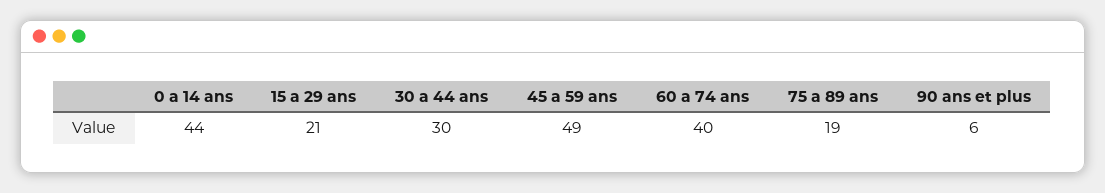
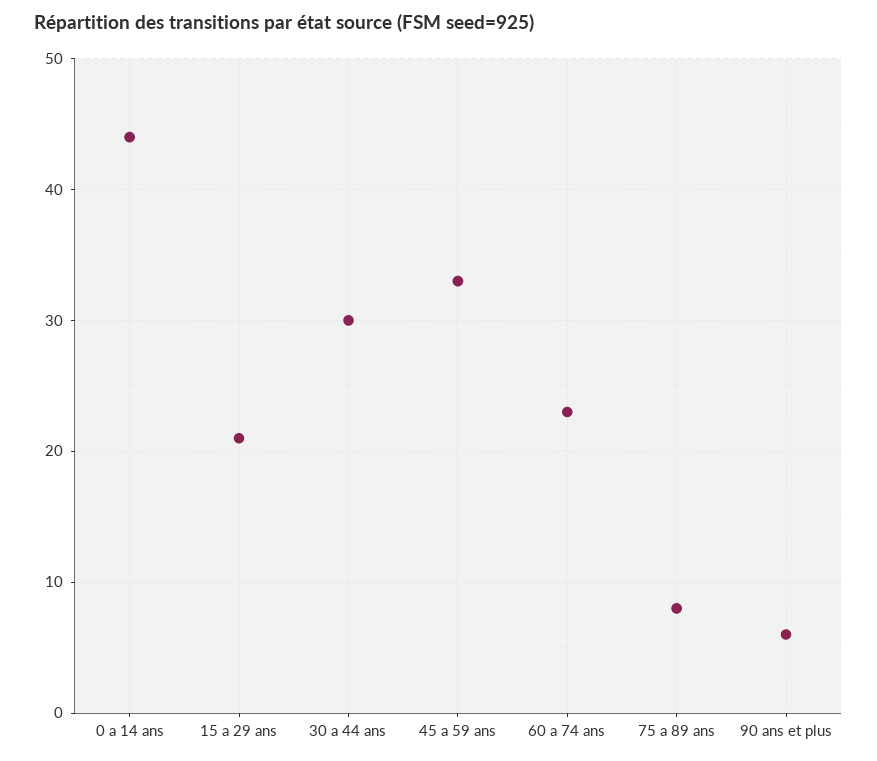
45 a 59 ans: 49 -> 33
60 a 74 ans: 40 -> 23
75 a 89 ans: 19 -> 8

